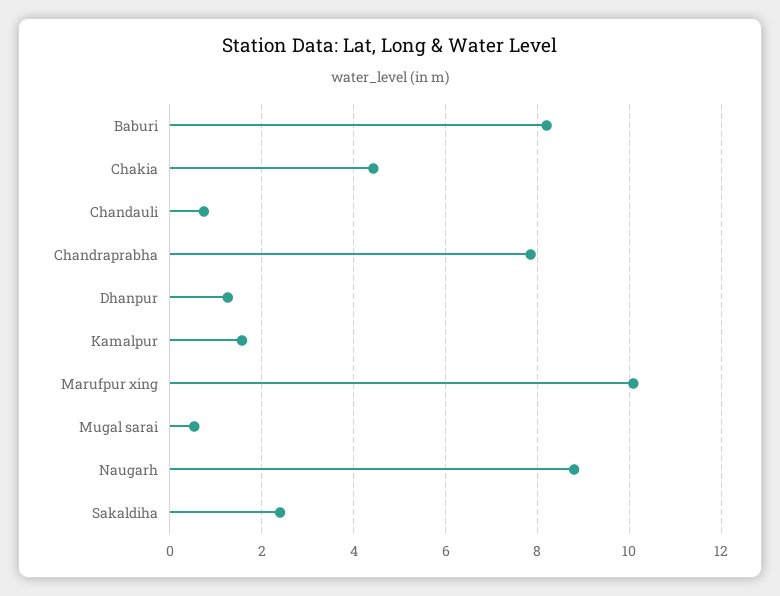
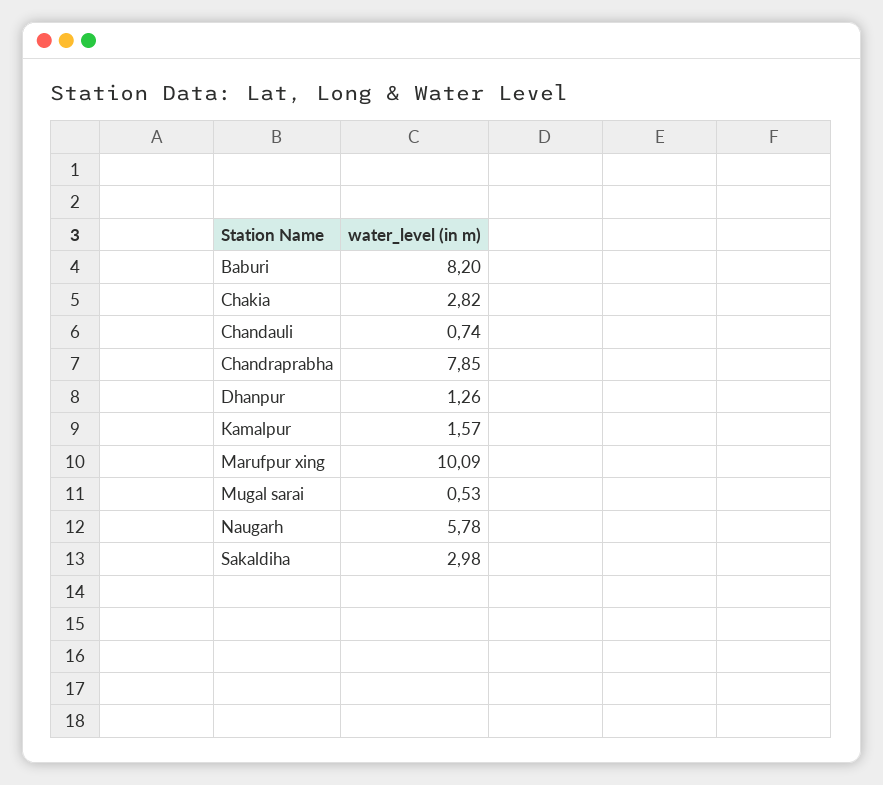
Chakia: 4.4 -> 2.82
Naugarh: 8.8 -> 5.78
Sakaldiha: 2.4 -> 2.98

